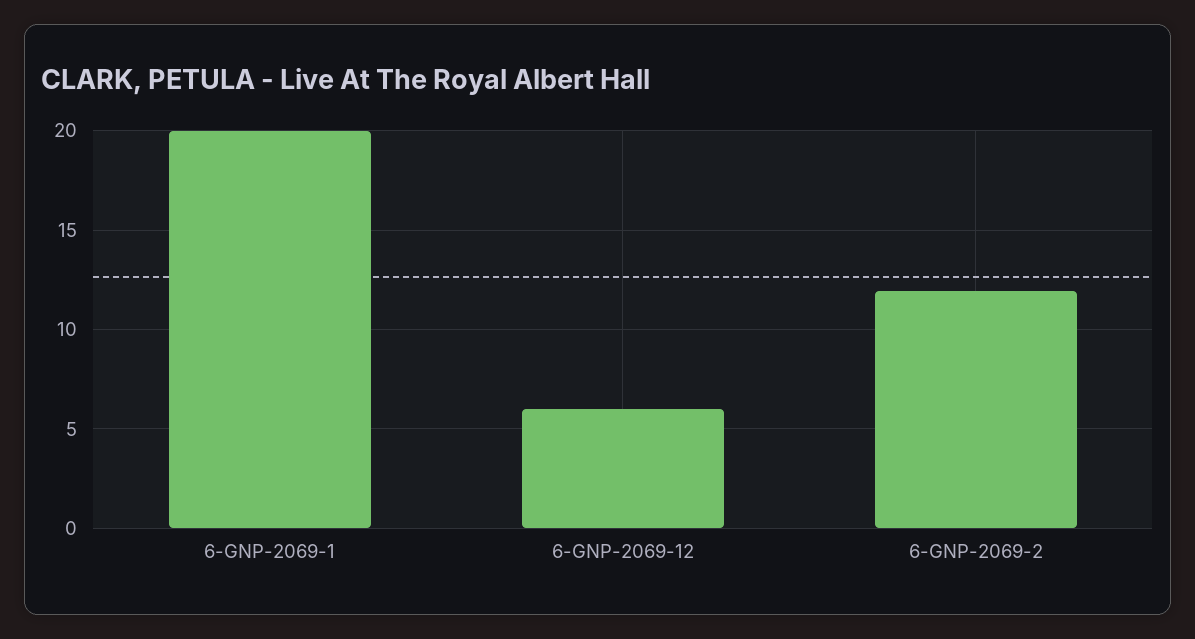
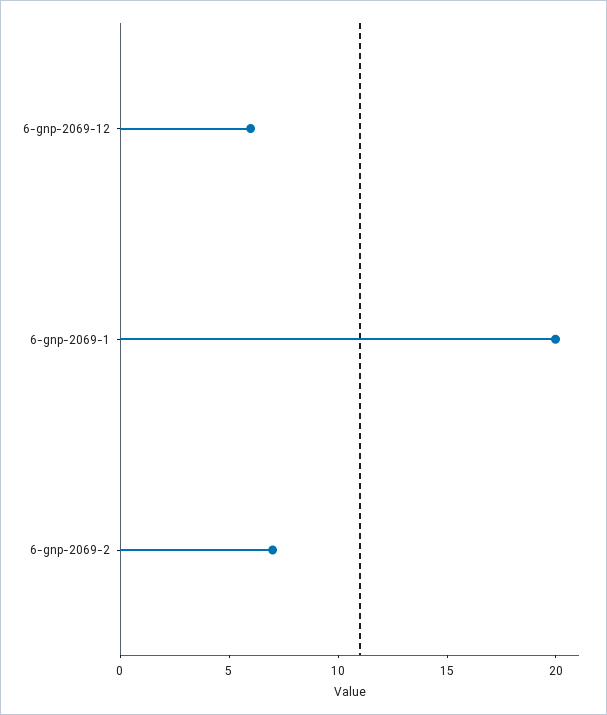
6-GNP-2069-2: 12 -> 7

